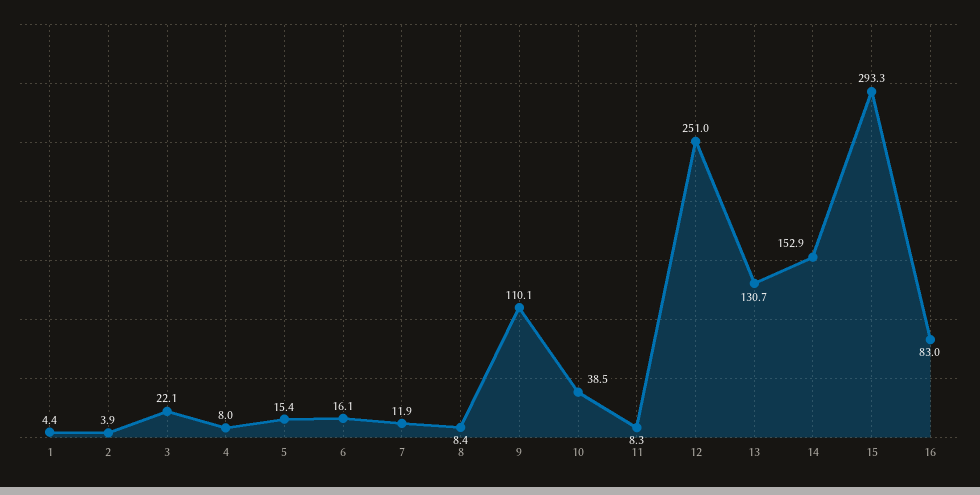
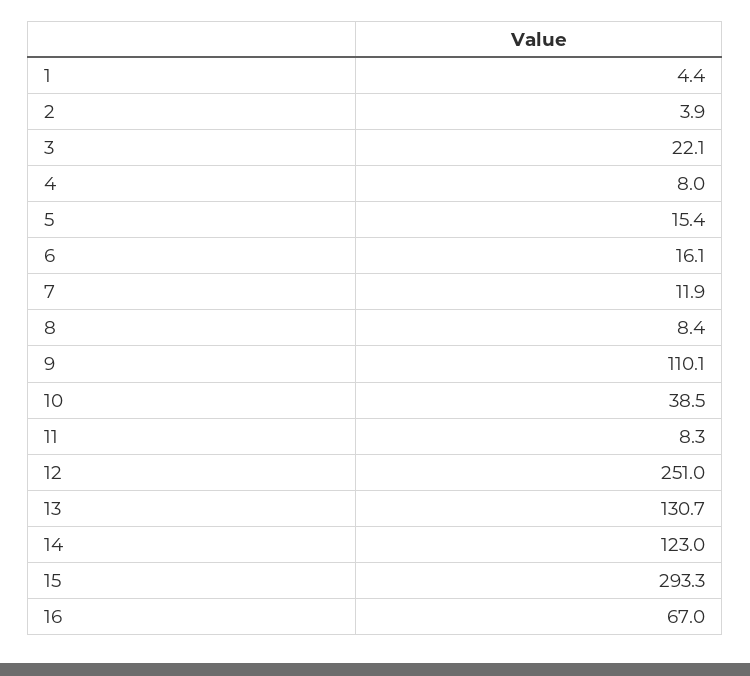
14: 152.9 -> 123
16: 83 -> 67

